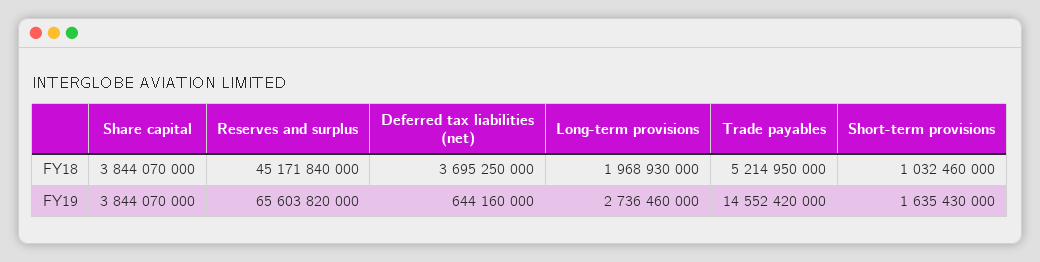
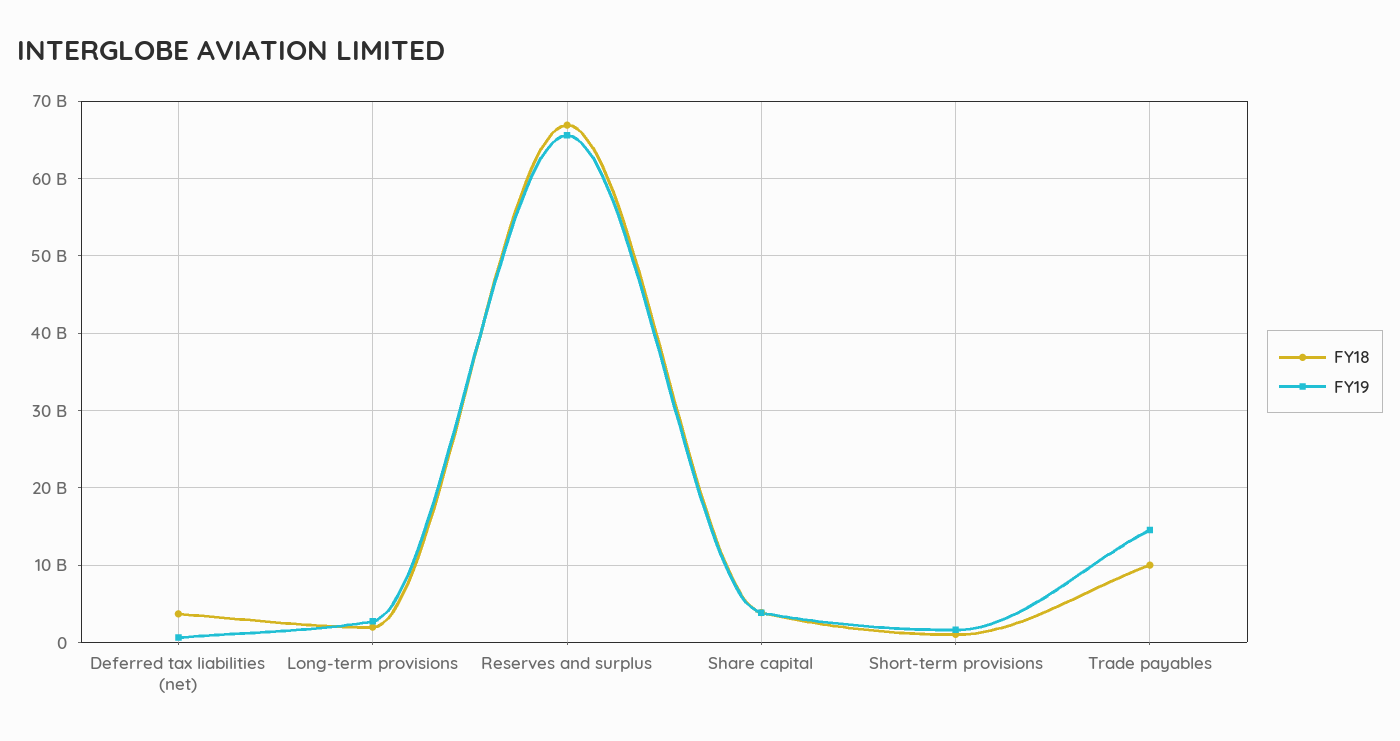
FY18, Reserves and surplus: 45171840000 -> 67000000000
FY18, Trade payables: 5214950000 -> 10000000000

